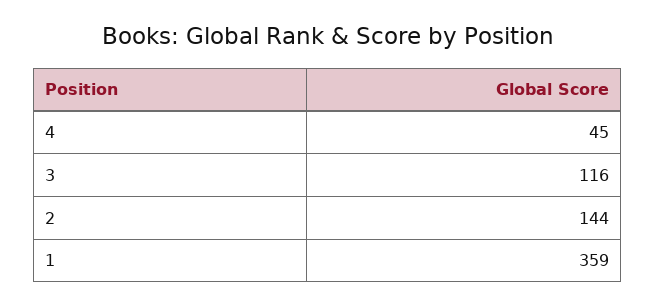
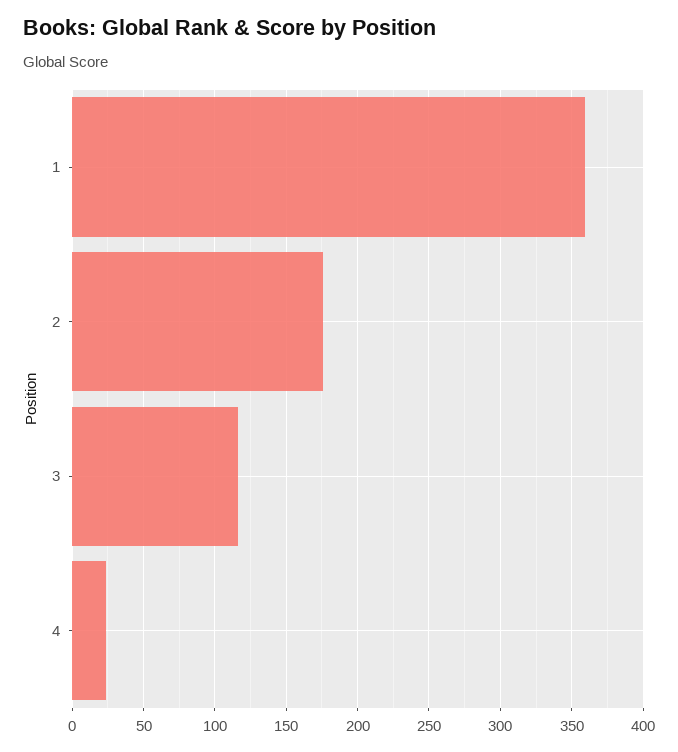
4: 45 -> 25
2: 144 -> 175

